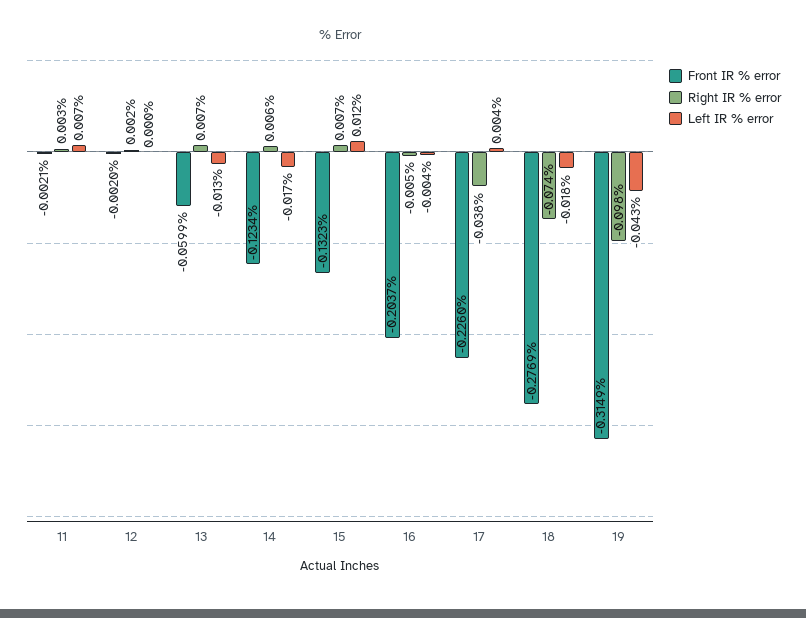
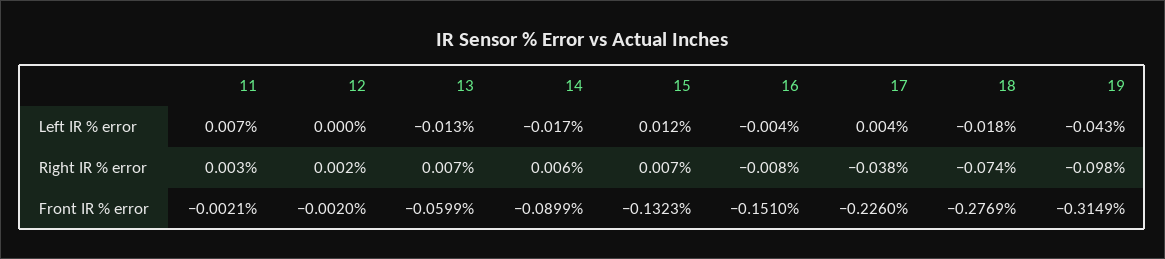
Front IR % error, 14: -0.1234 -> -0.0899
Front IR % error, 16: -0.2037 -> -0.151
Right IR % error, 16: -0.005 -> -0.008

